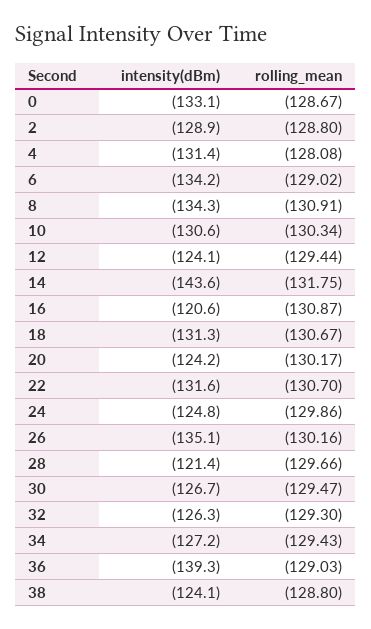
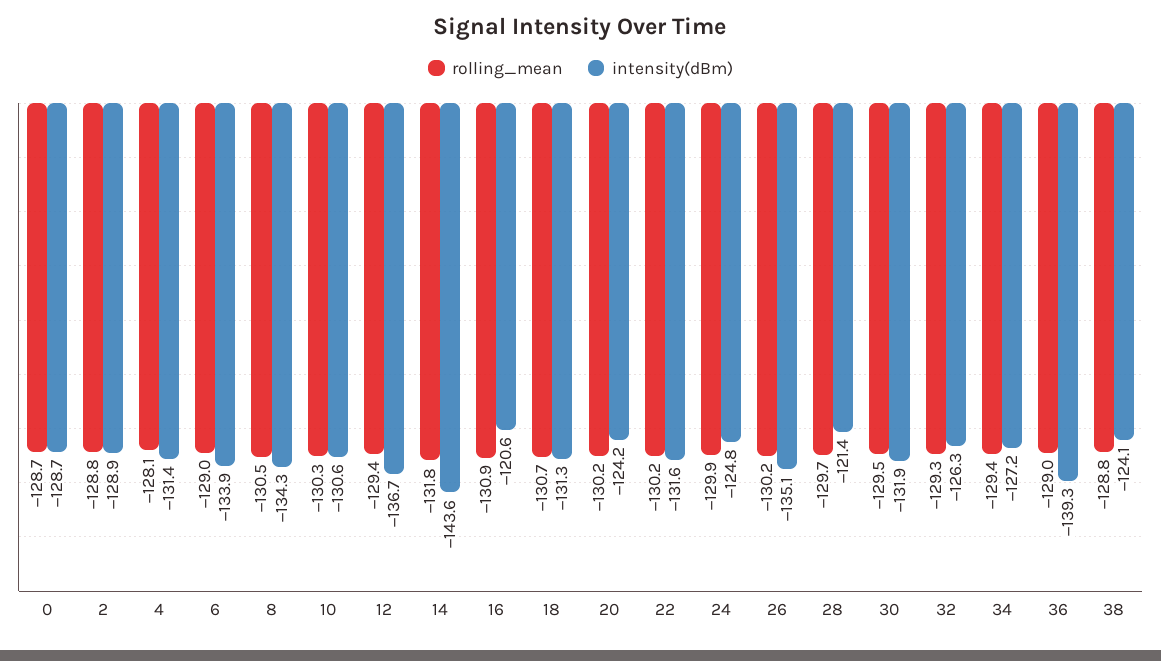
intensity(dBm), 0: -133.1 -> -128.7
intensity(dBm), 6: -134.2 -> -133.9
rolling_mean, 8: -130.91 -> -130.5
intensity(dBm), 12: -124.1 -> -136.7
rolling_mean, 22: -130.7 -> -130.2
intensity(dBm), 30: -126.7 -> -131.9

